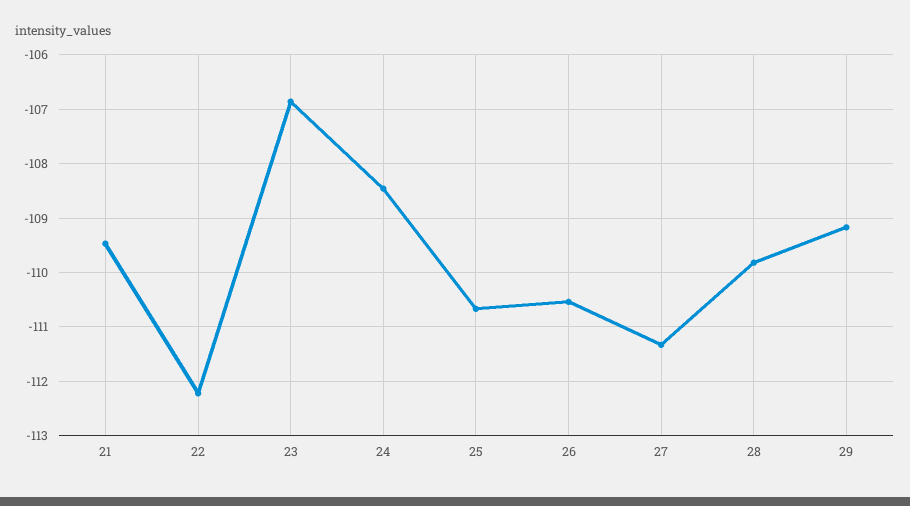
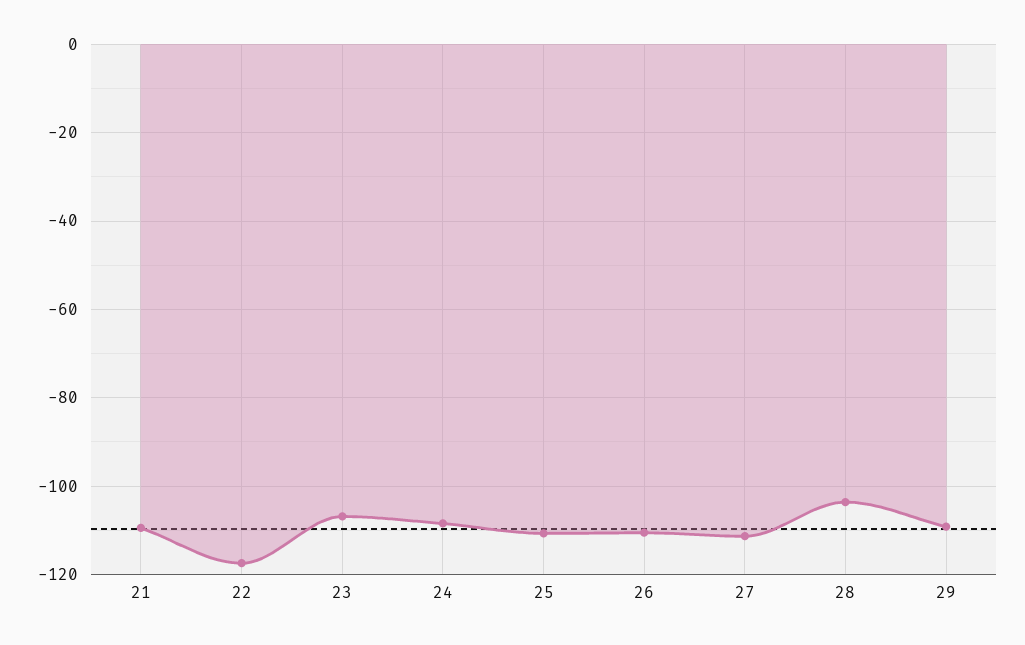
22: -112.2 -> -118
28: -109.8 -> -104

